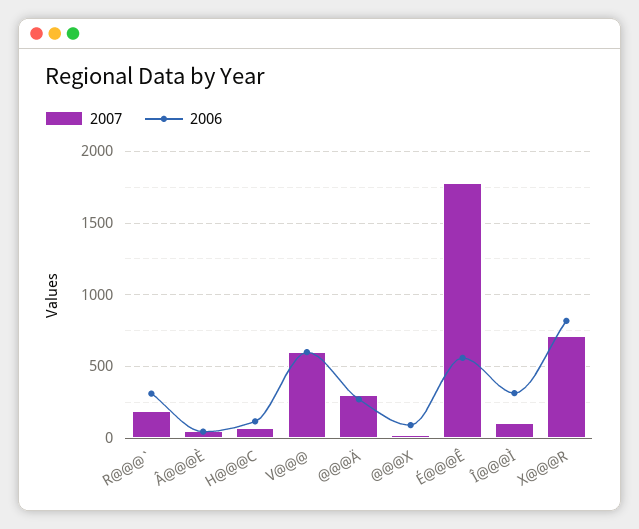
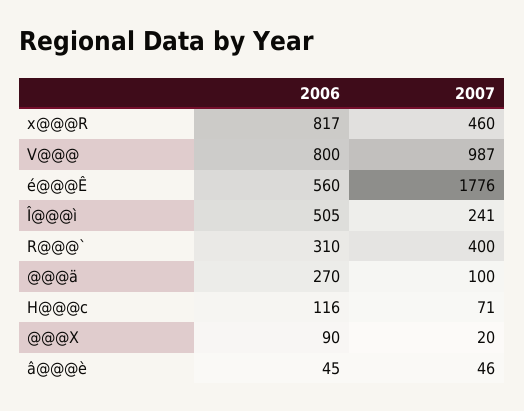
2007, R@@@`: 200 -> 400
2007, V@@@: 600 -> 987
2006, V@@@: 600 -> 800
2007, @@@Ä: 300 -> 100
2007, Î@@@Ì: 100 -> 241
2006, Î@@@Ì: 300 -> 505
2007, X@@@R: 700 -> 460

